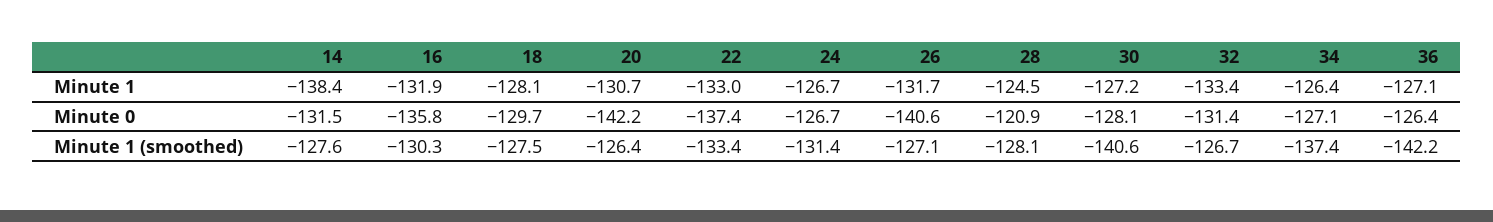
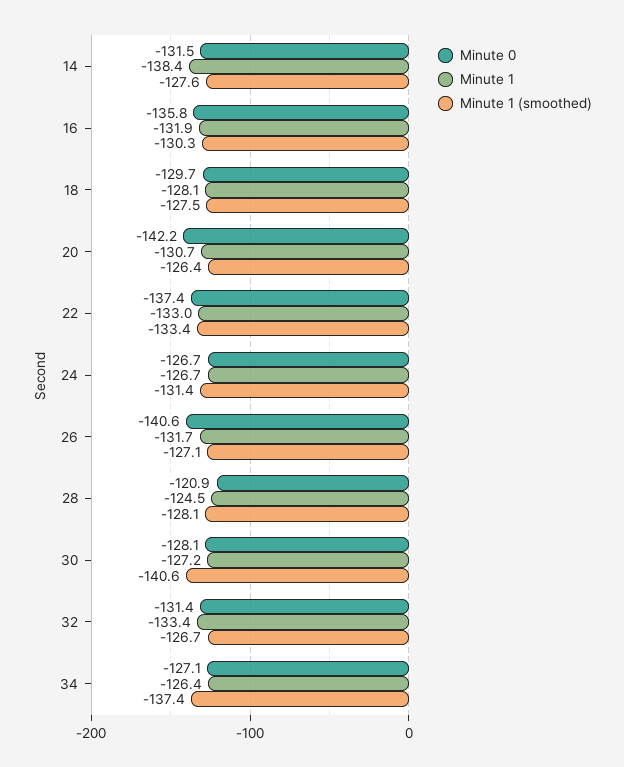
Minute 1, 36: -127.1 -> none
Minute 0, 36: -126.4 -> none
Minute 1 (smoothed), 36: -142.2 -> none

